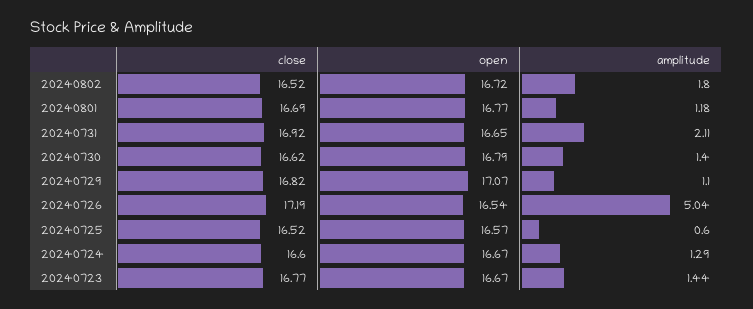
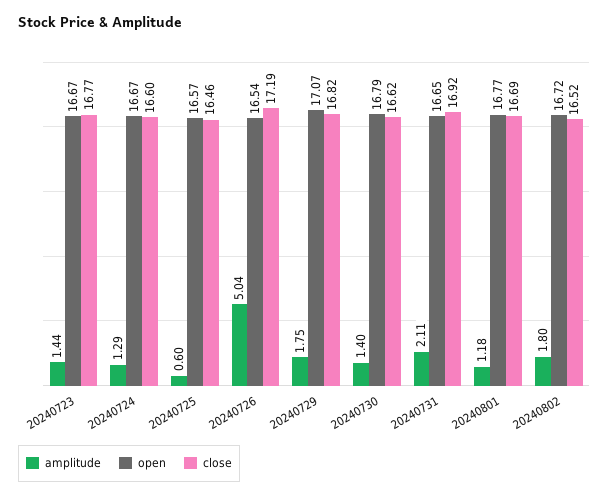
amplitude, 20240729: 1.1 -> 1.75
close, 20240725: 16.52 -> 16.46

